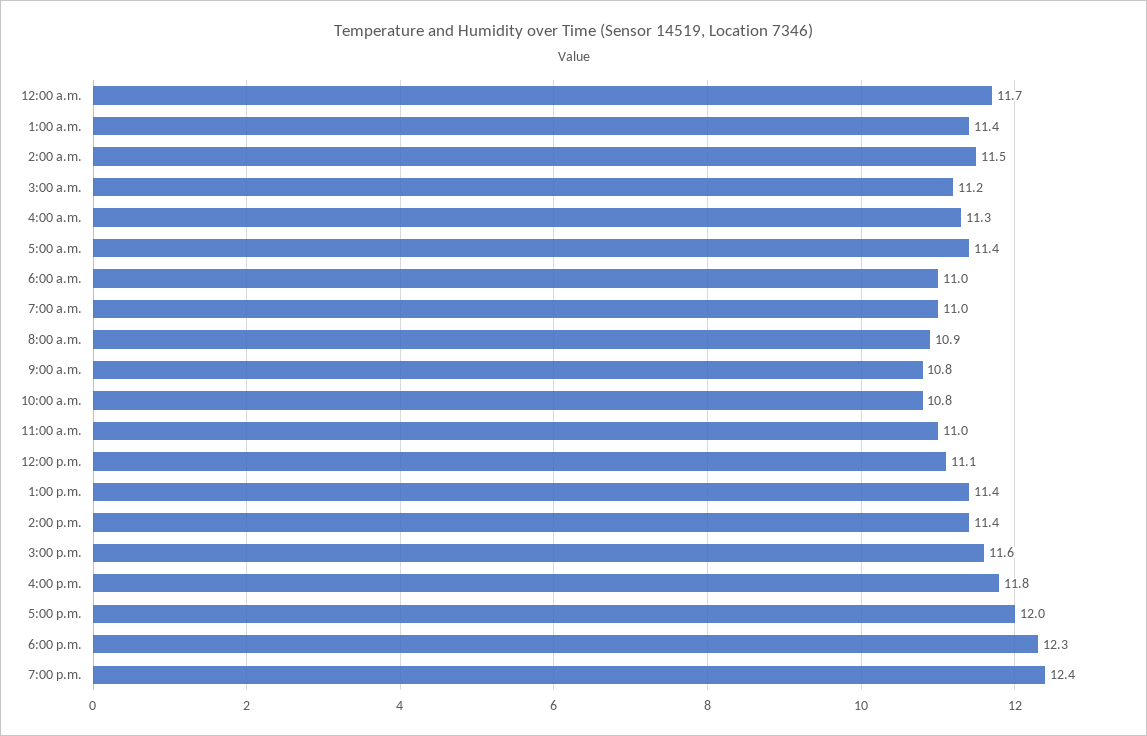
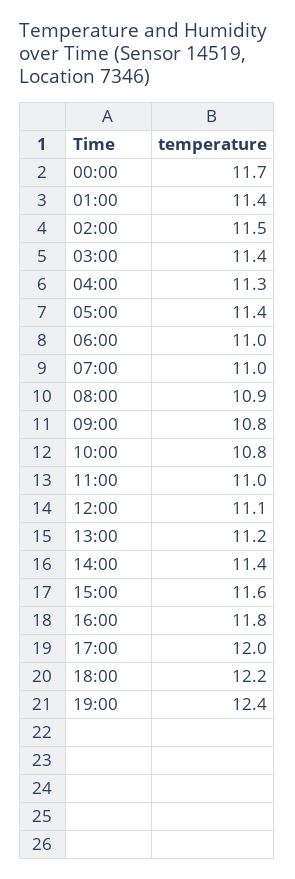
3:00 a.m.: 11.2 -> 11.4
1:00 p.m.: 11.4 -> 11.2
6:00 p.m.: 12.3 -> 12.2

